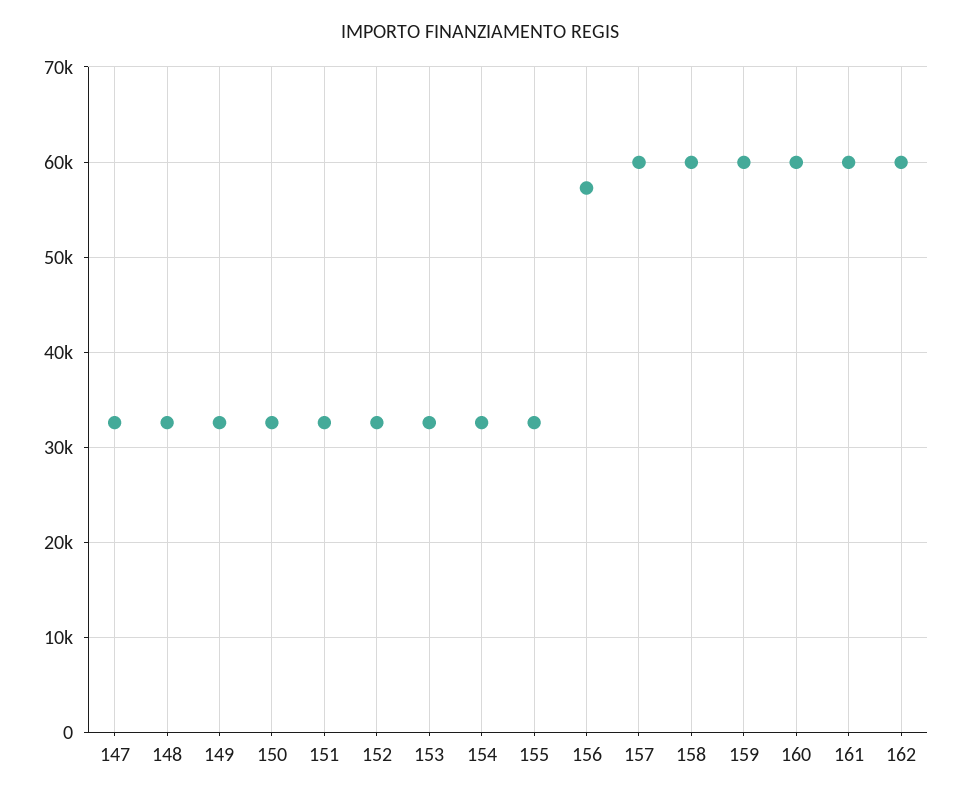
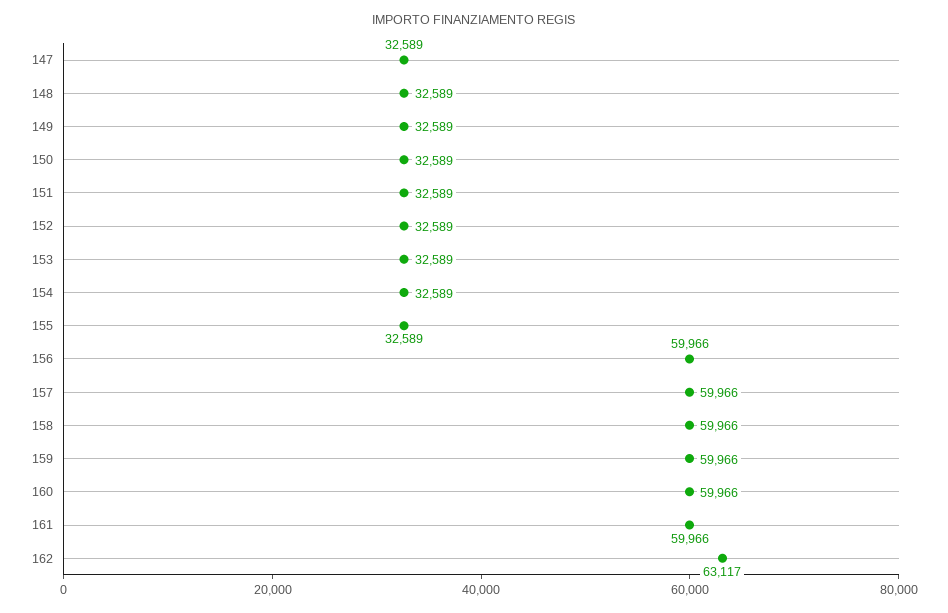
156: 57000 -> 59966
162: 60000 -> 63117

